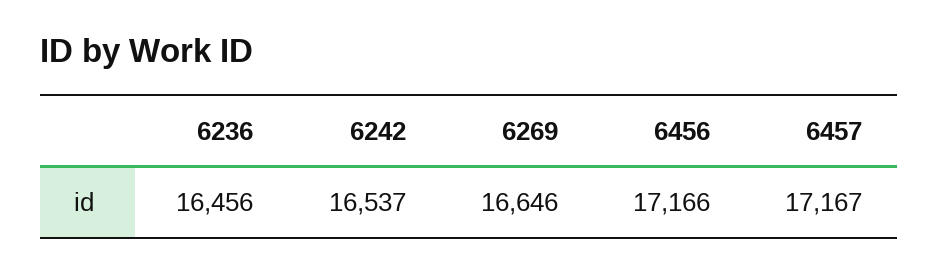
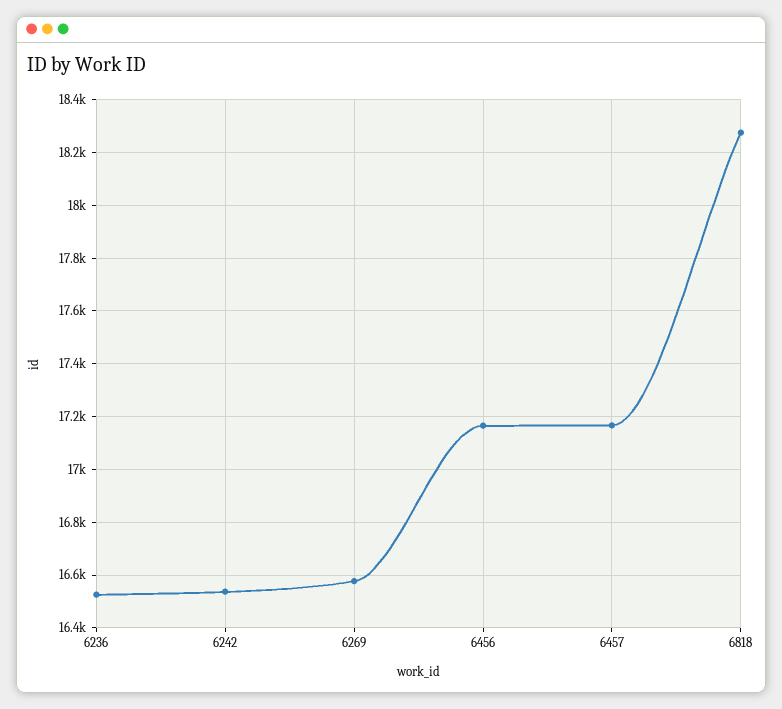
6236: 16456 -> 16525
6269: 16646 -> 16575
6818: none -> 18275

